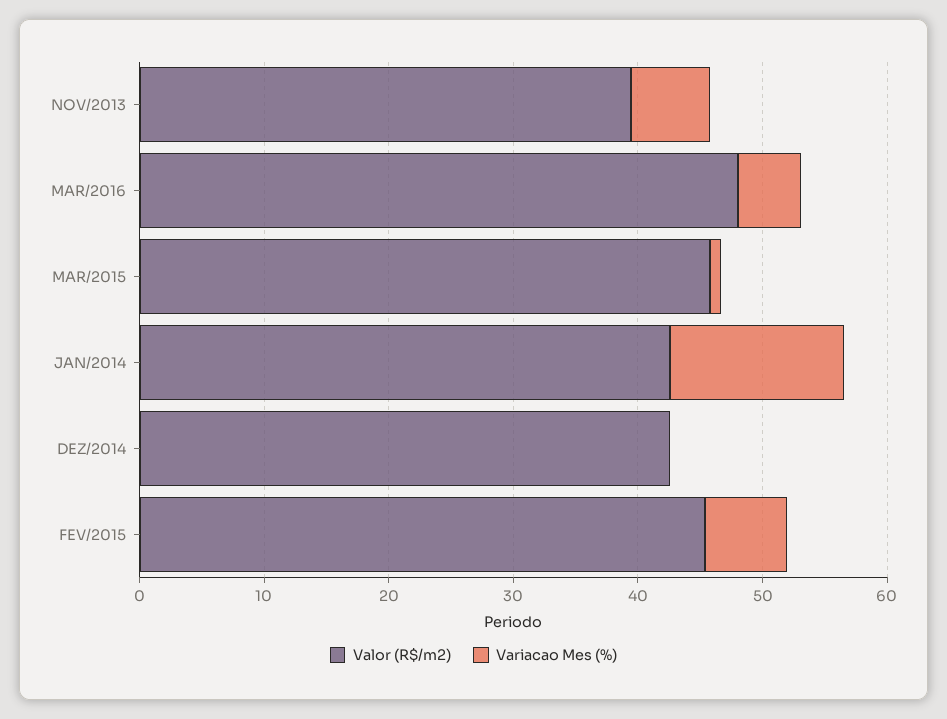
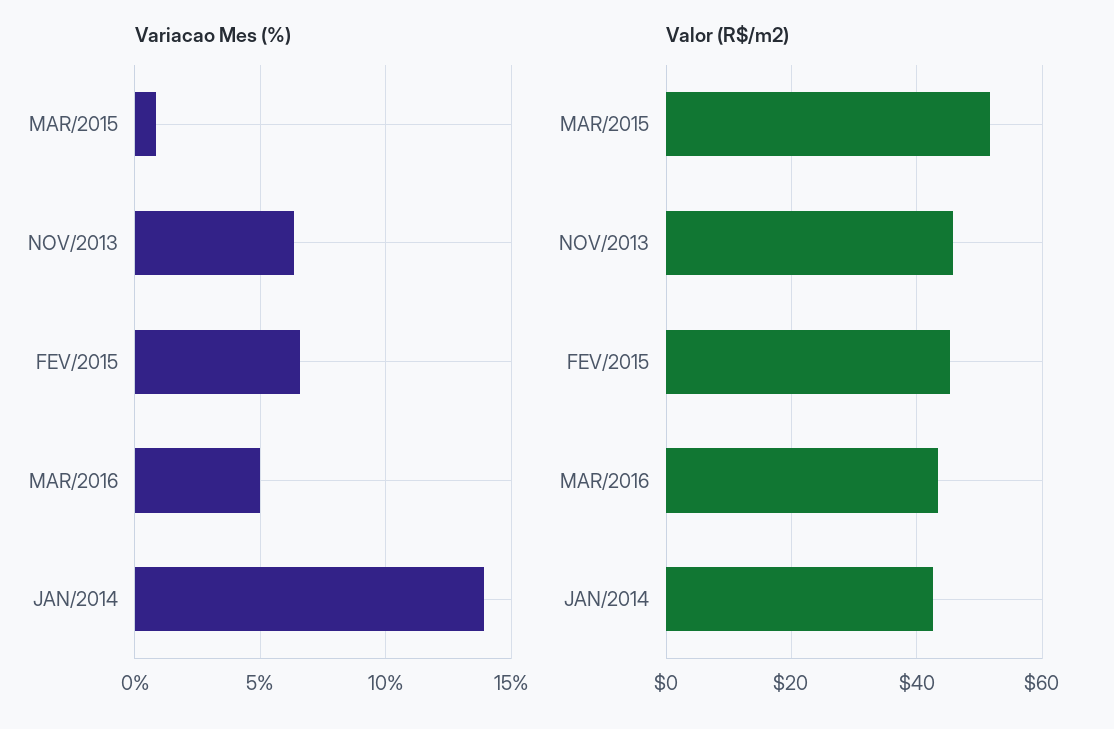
Valor (R$/m2), NOV/2013: 40 -> 46
Valor (R$/m2), MAR/2016: 48 -> 44
Valor (R$/m2), MAR/2015: 46 -> 52
Valor (R$/m2), DEZ/2014: 42 -> none
Variacao Mes (%), DEZ/2014: 0 -> none

